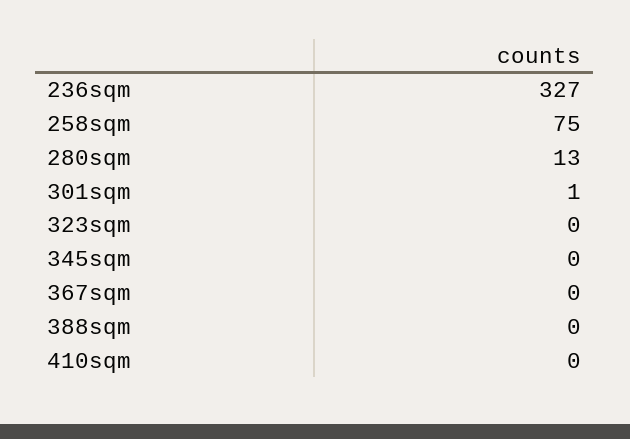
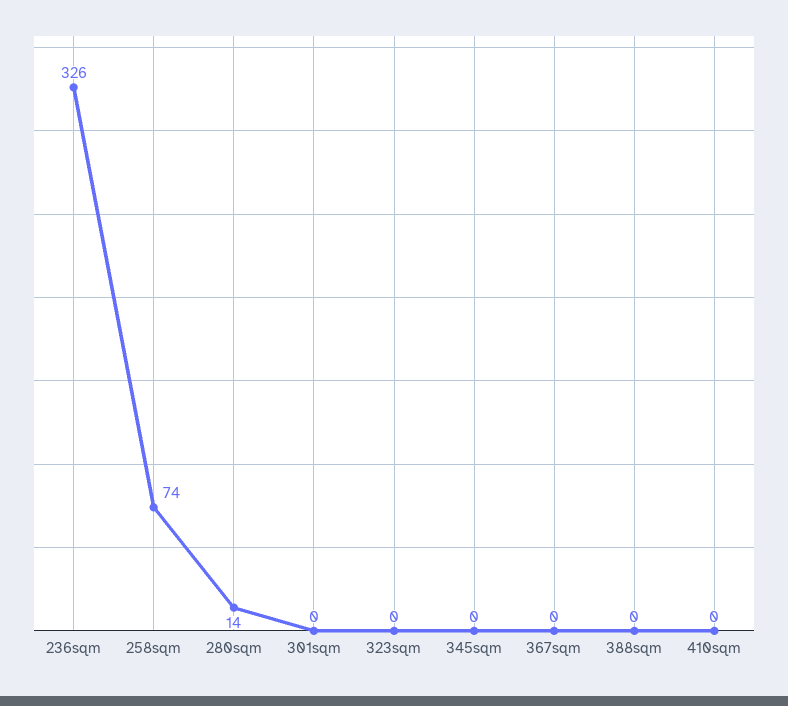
236sqm: 327 -> 326
258sqm: 75 -> 74
280sqm: 13 -> 14
301sqm: 1 -> 0

